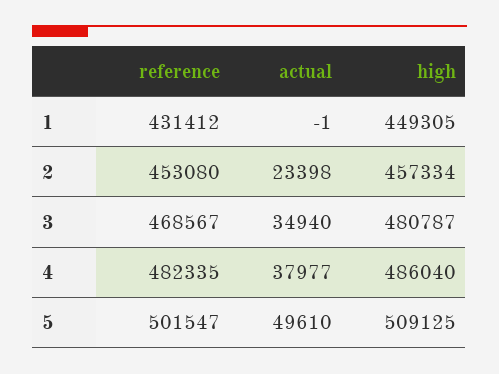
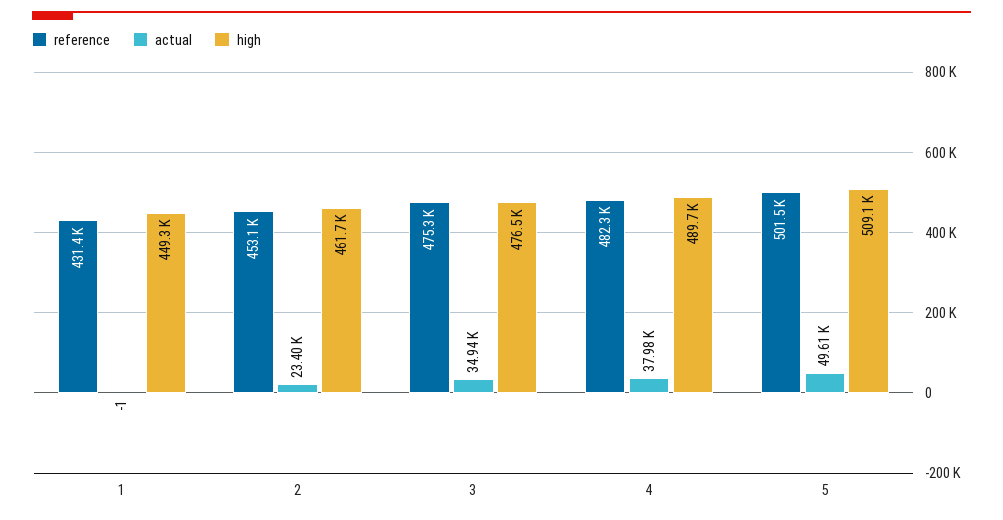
high, 2: 457334 -> 461700
reference, 3: 468567 -> 475300
high, 3: 480787 -> 476500
high, 4: 486040 -> 489700

